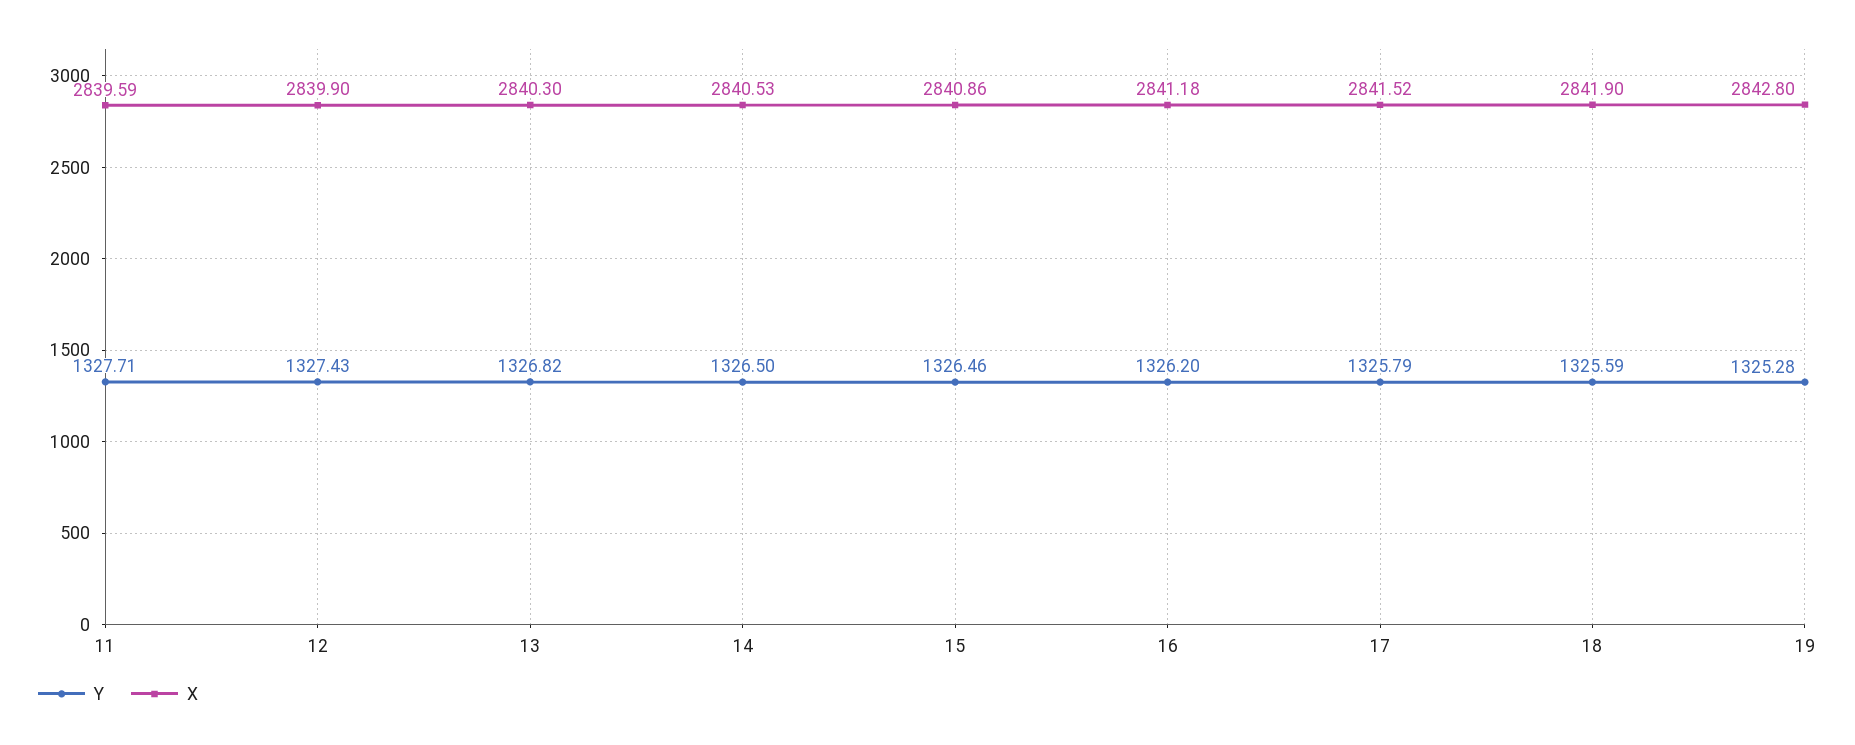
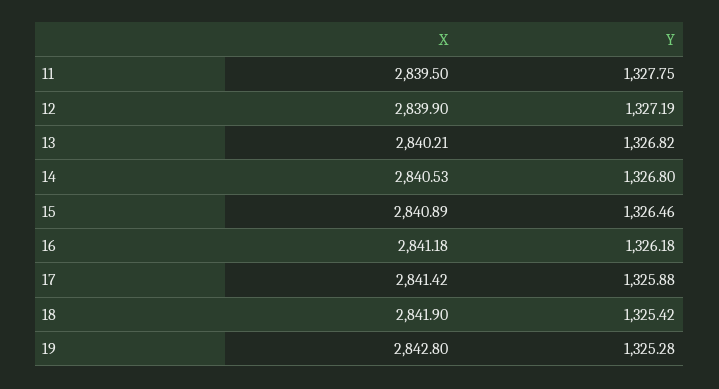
Y, 11: 1327.71 -> 1327.75
X, 11: 2839.59 -> 2839.5
Y, 12: 1327.43 -> 1327.19
X, 13: 2840.3 -> 2840.21
Y, 14: 1326.5 -> 1326.8
X, 15: 2840.86 -> 2840.89
Y, 16: 1326.2 -> 1326.18
Y, 17: 1325.79 -> 1325.88
X, 17: 2841.52 -> 2841.42
Y, 18: 1325.59 -> 1325.42

